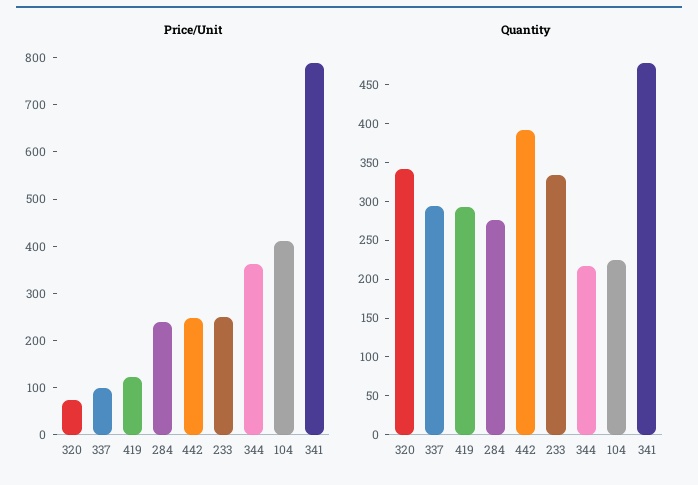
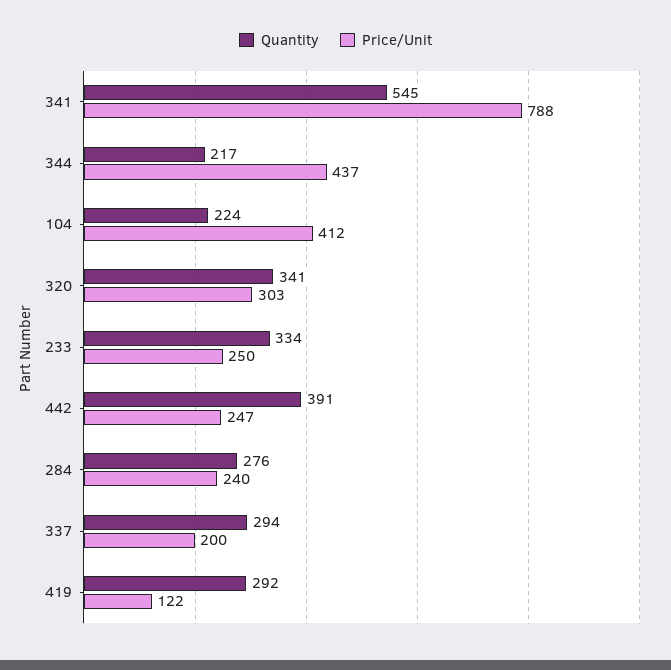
Price/Unit, 320: 80 -> 303
Price/Unit, 337: 100 -> 200
Price/Unit, 344: 360 -> 437
Quantity, 341: 475 -> 545

